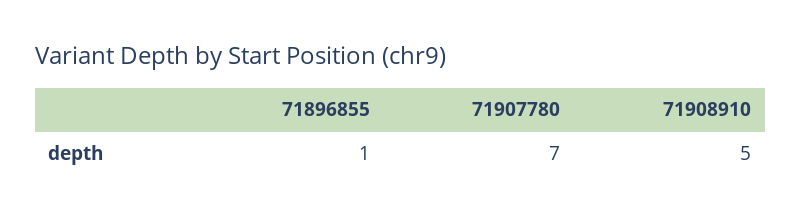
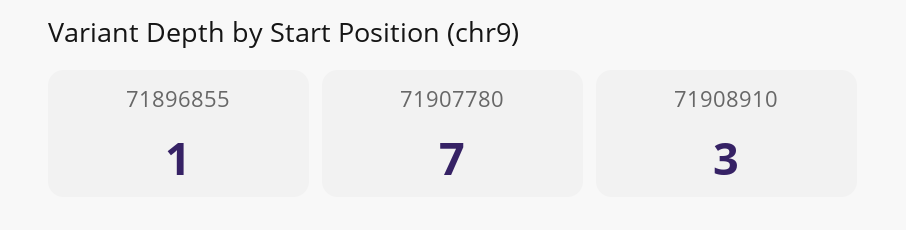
71908910: 5 -> 3

